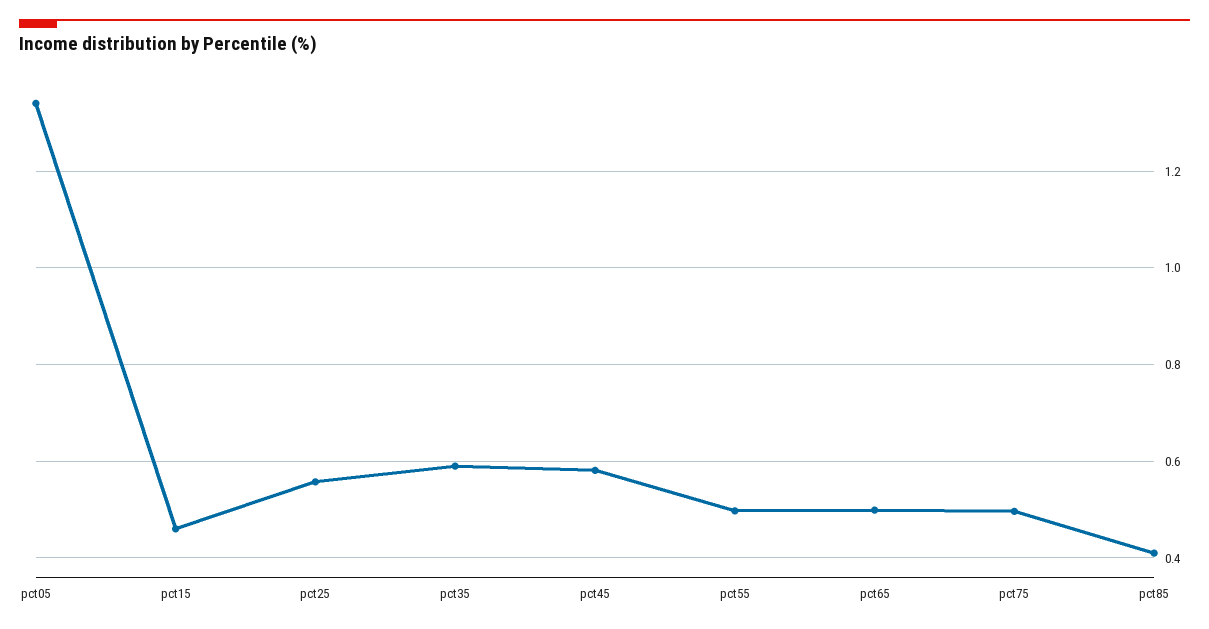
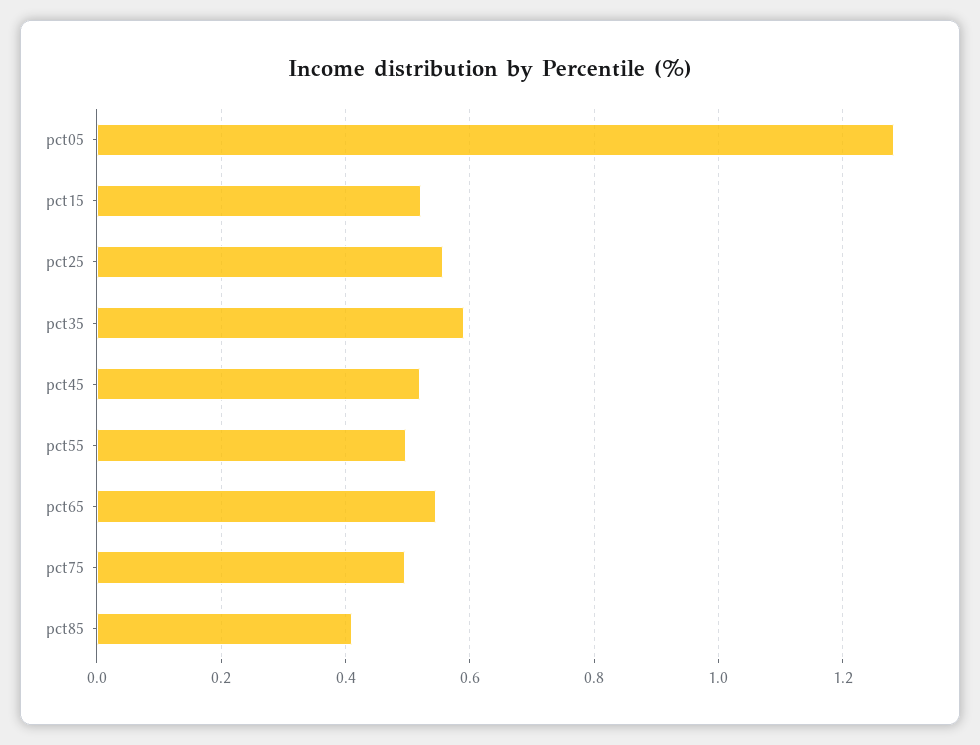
pct05: 1.34 -> 1.28
pct15: 0.46 -> 0.52
pct45: 0.58 -> 0.52
pct65: 0.5 -> 0.54

